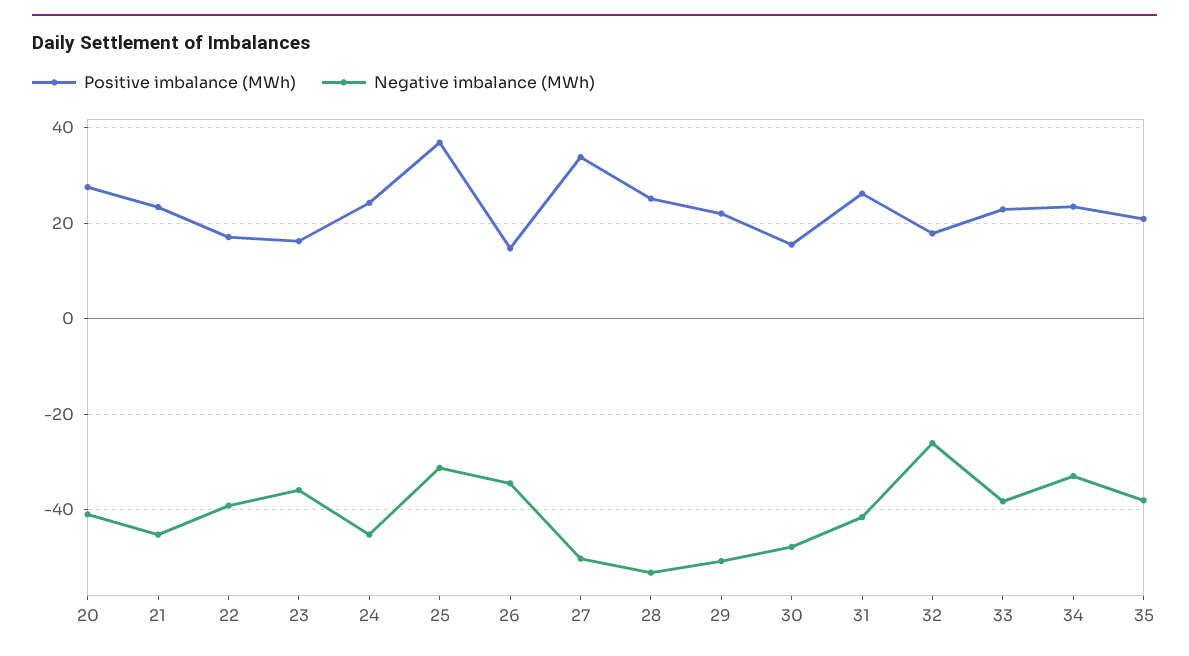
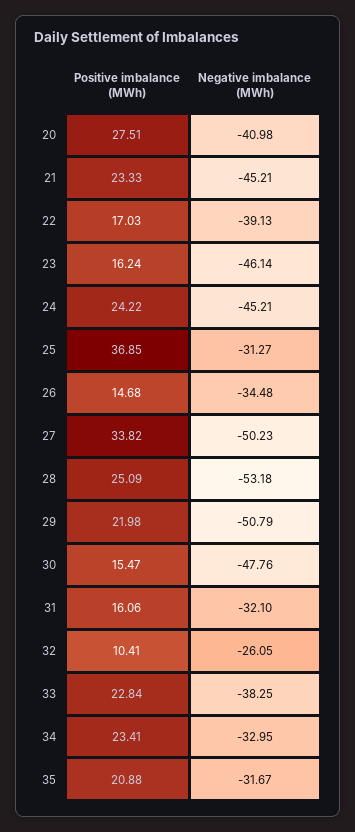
Negative imbalance (MWh), 23: -36 -> -46.14
Positive imbalance (MWh), 31: 26 -> 16.06
Negative imbalance (MWh), 31: -42 -> -32.1
Positive imbalance (MWh), 32: 18 -> 10.41
Negative imbalance (MWh), 35: -38 -> -31.67

